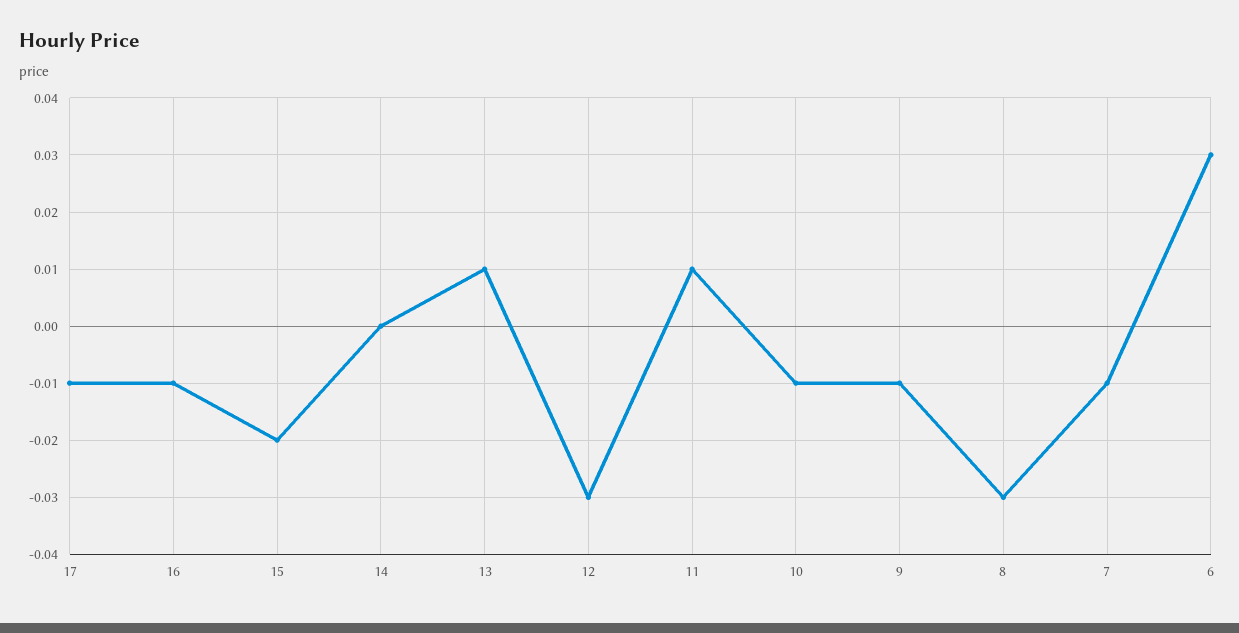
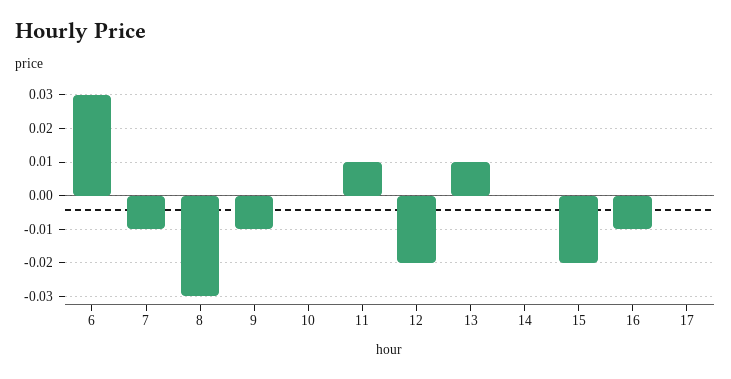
17: -0.01 -> 0
12: -0.03 -> -0.02
10: -0.01 -> 0

